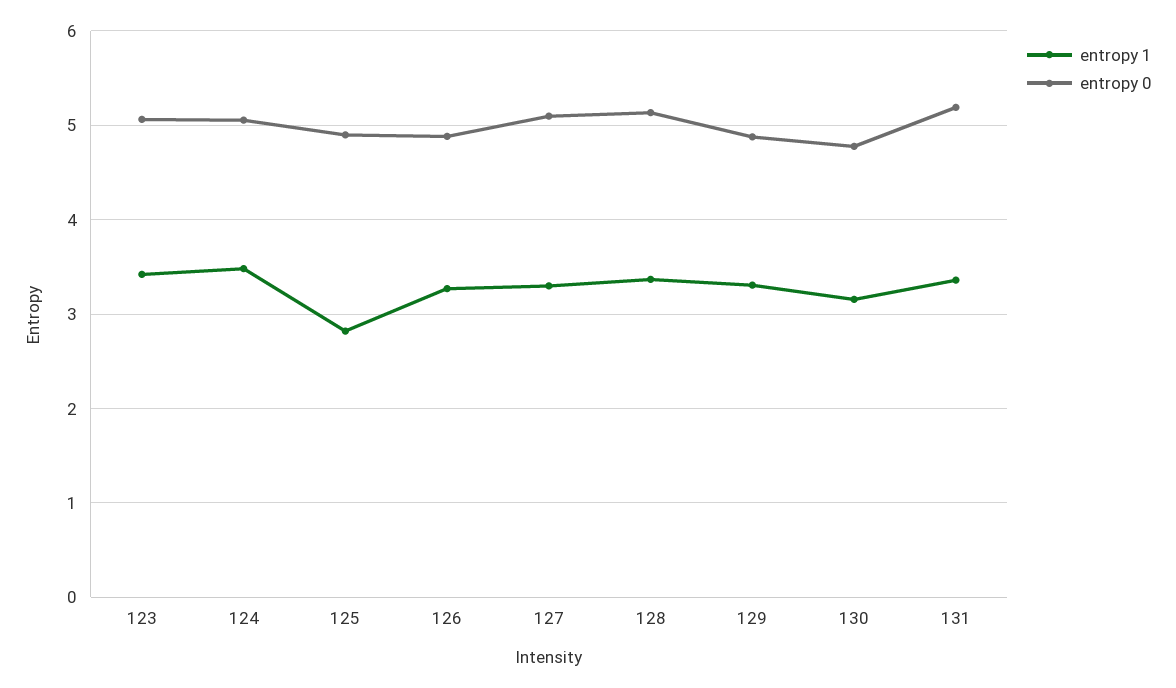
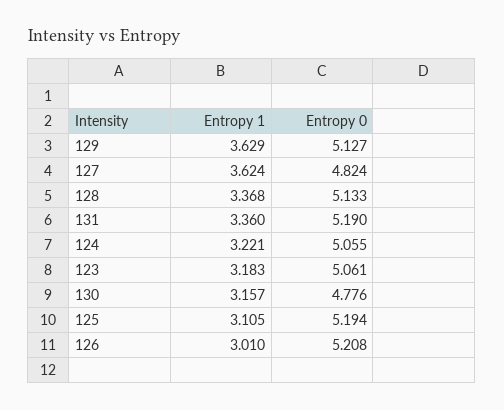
entropy 1, 123: 3.4 -> 3.183
entropy 1, 124: 3.5 -> 3.221
entropy 1, 125: 2.8 -> 3.105
entropy 0, 125: 4.9 -> 5.194
entropy 1, 126: 3.3 -> 3.01
entropy 0, 126: 4.9 -> 5.208
entropy 1, 127: 3.3 -> 3.624
entropy 0, 127: 5.1 -> 4.824
entropy 1, 129: 3.3 -> 3.629
entropy 0, 129: 4.9 -> 5.127

